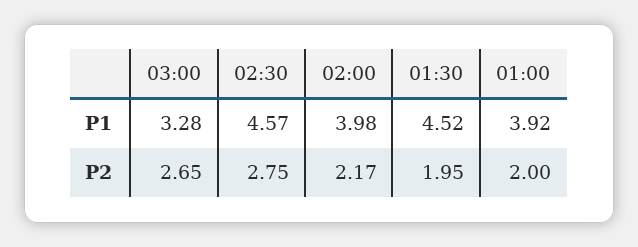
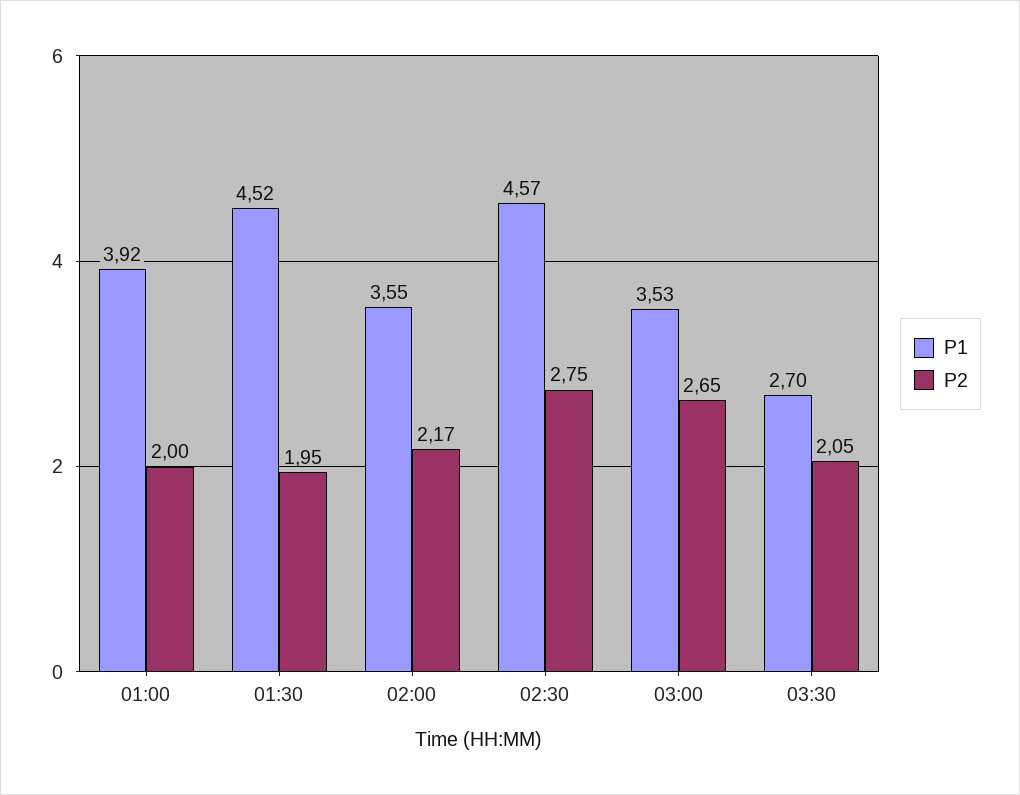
P1, 03:00: 3.28 -> 3.53
P1, 02:00: 3.98 -> 3.55
P1, 03:30: none -> 2.7
P2, 03:30: none -> 2.05

